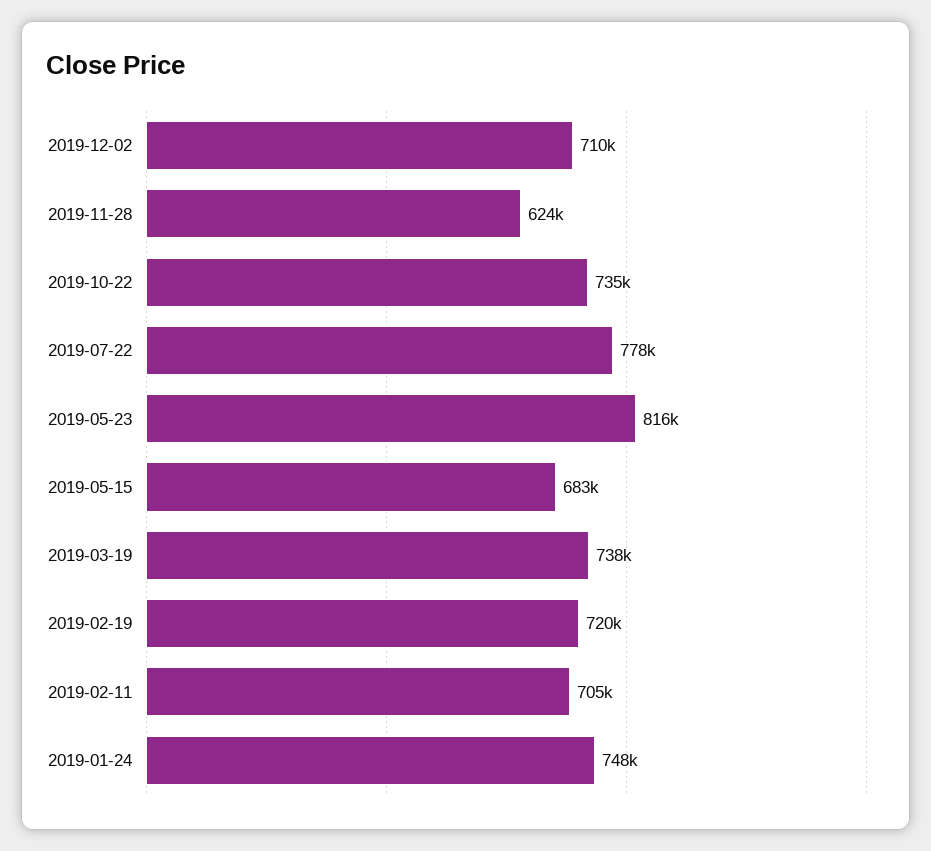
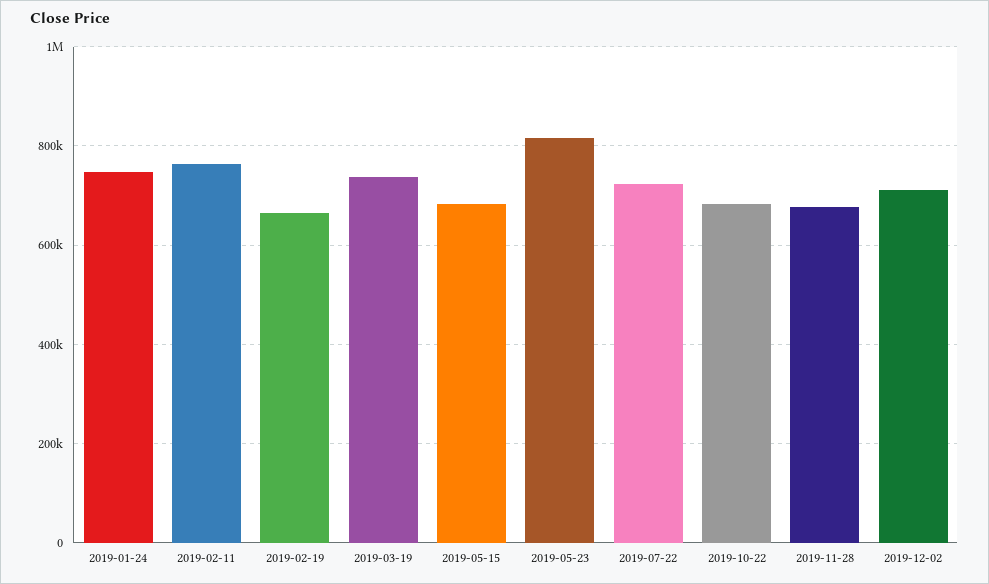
2019-11-28: 624000 -> 680000
2019-10-22: 735000 -> 680000
2019-07-22: 778000 -> 720000
2019-02-19: 720000 -> 660000
2019-02-11: 705000 -> 760000

